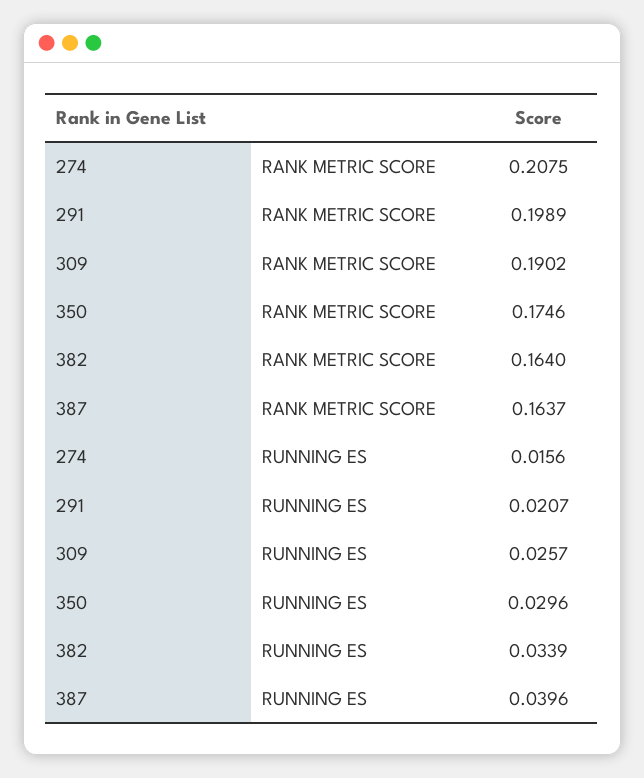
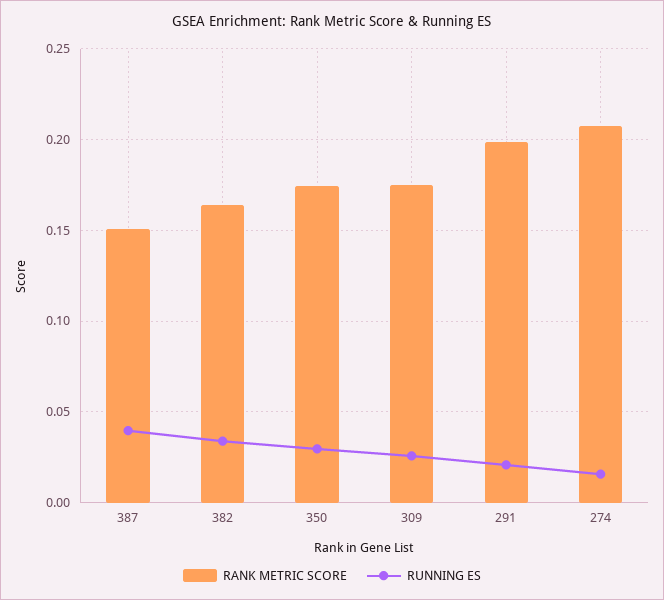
RANK METRIC SCORE, 309: 0.1902 -> 0.175
RANK METRIC SCORE, 387: 0.1637 -> 0.15

